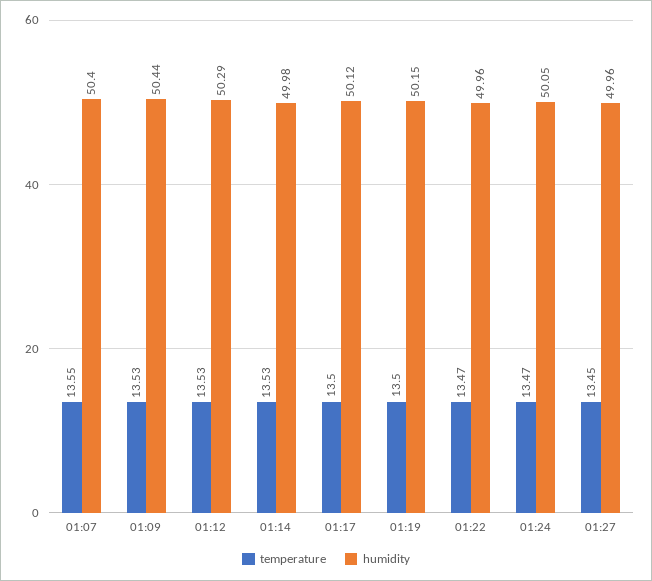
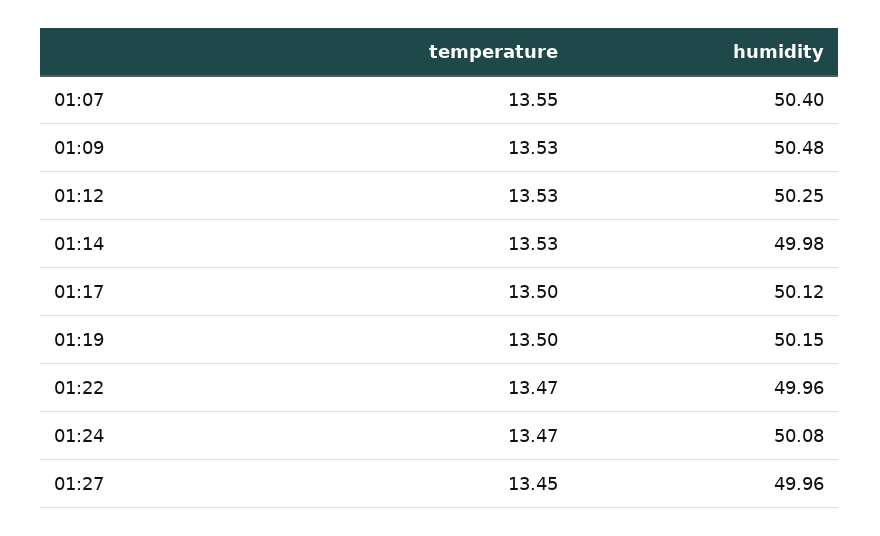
humidity, 01:09: 50.44 -> 50.48
humidity, 01:12: 50.29 -> 50.25
humidity, 01:24: 50.05 -> 50.08

